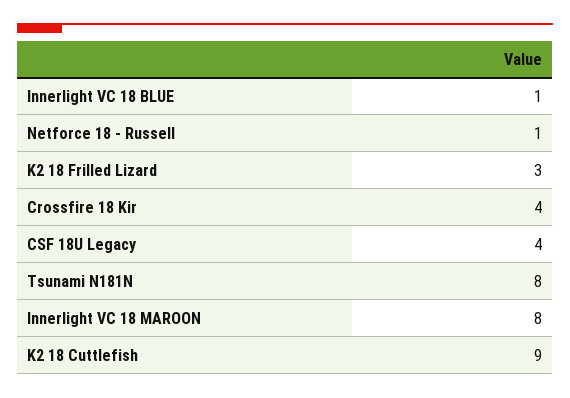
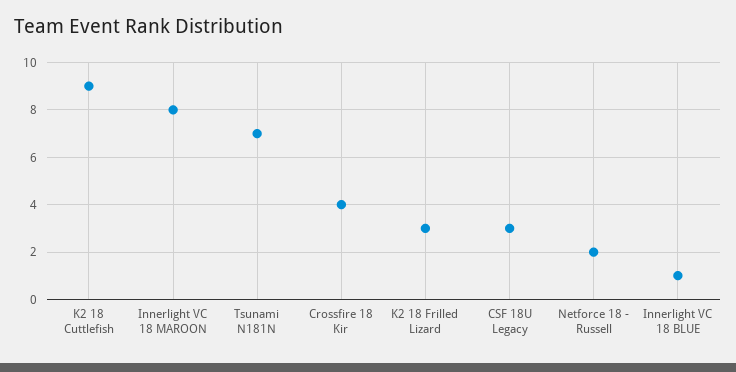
Netforce 18 - Russell: 1 -> 2
CSF 18U Legacy: 4 -> 3
Tsunami N181N: 8 -> 7

